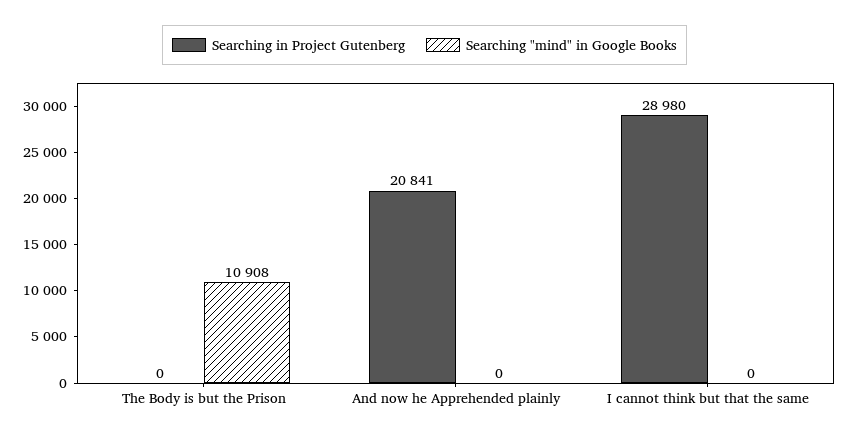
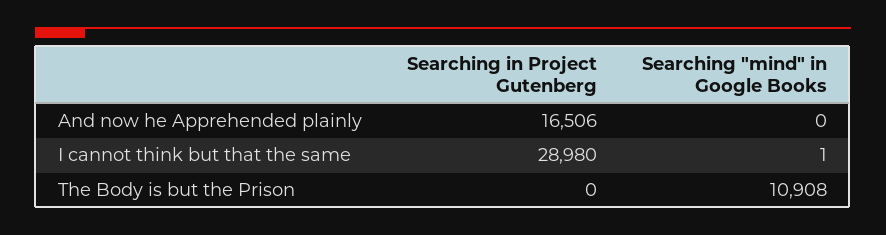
Searching in Project Gutenberg, And now he Apprehended plainly: 20841 -> 16506
Searching "mind" in Google Books, I cannot think but that the same: 0 -> 1

